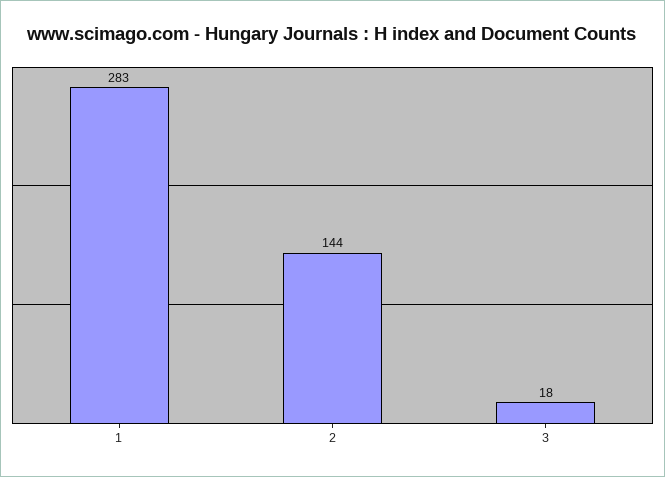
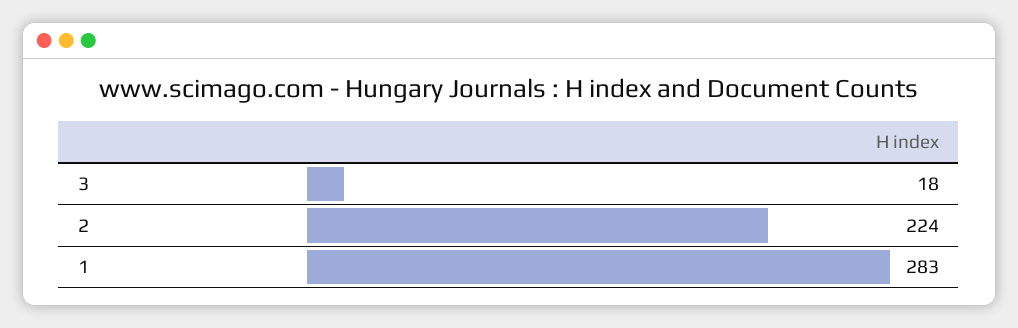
2: 144 -> 224

